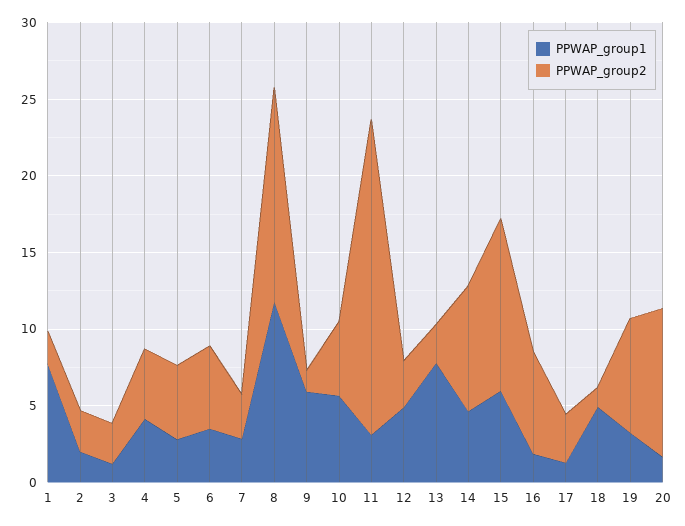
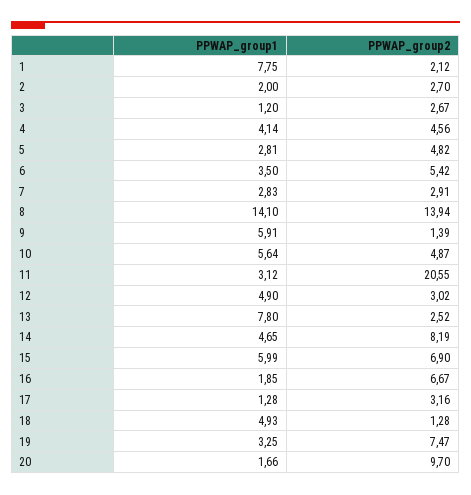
PPWAP_group1, 8: 12 -> 14.1
PPWAP_group2, 15: 11 -> 6.9

